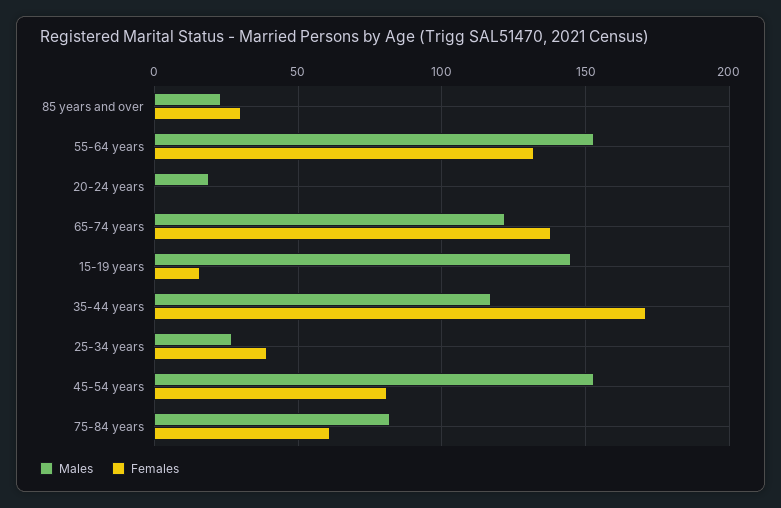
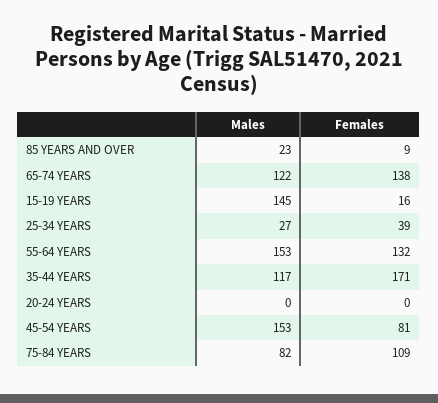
Females, 85 years and over: 30 -> 9
Males, 20-24 years: 20 -> 0
Females, 75-84 years: 60 -> 109

